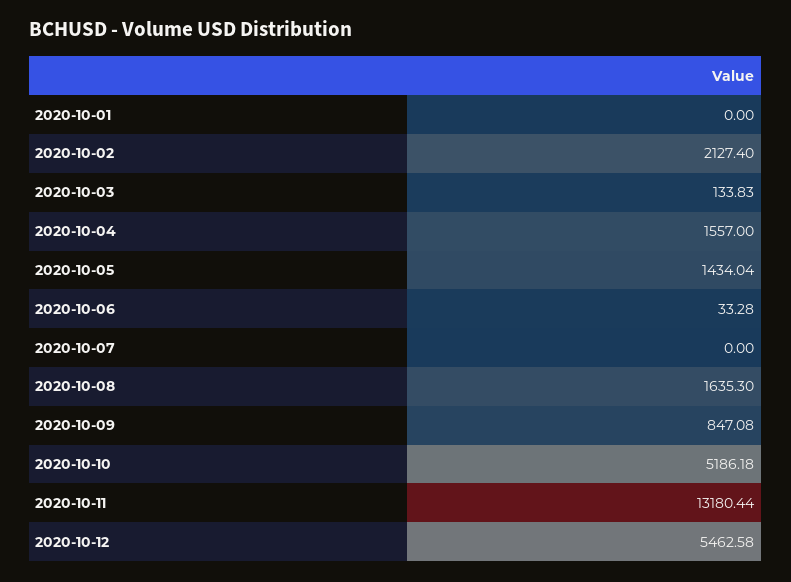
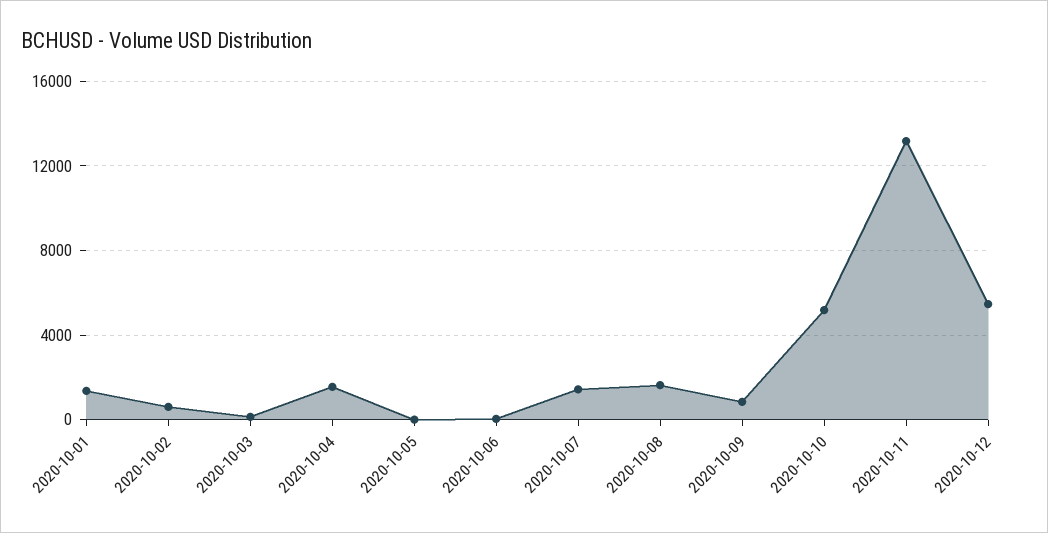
2020-10-01: 0 -> 1500
2020-10-02: 2127.4 -> 500
2020-10-05: 1434.04 -> 0
2020-10-07: 0 -> 1500

